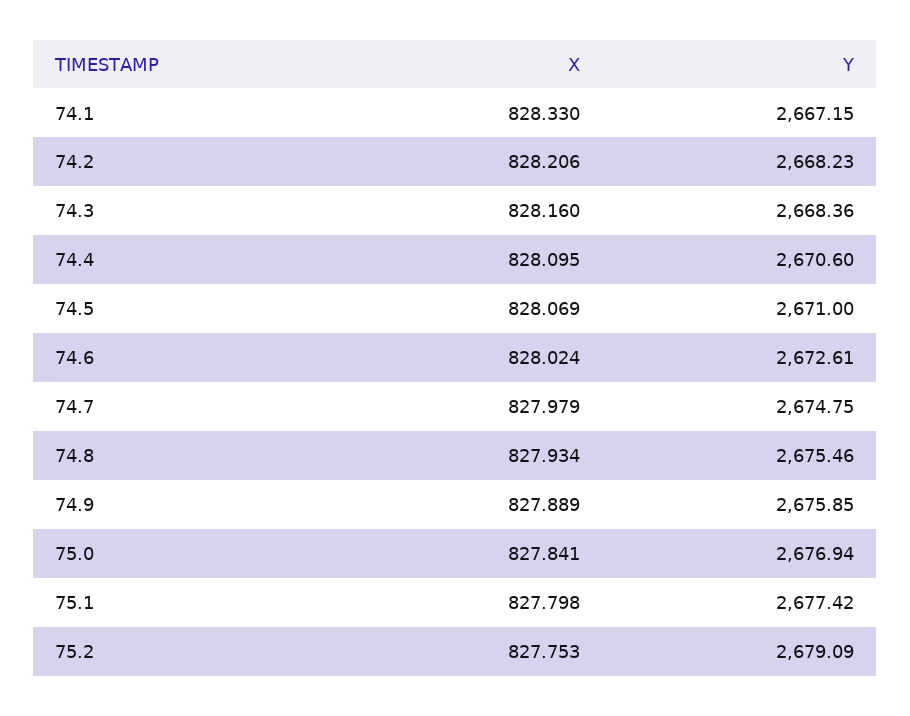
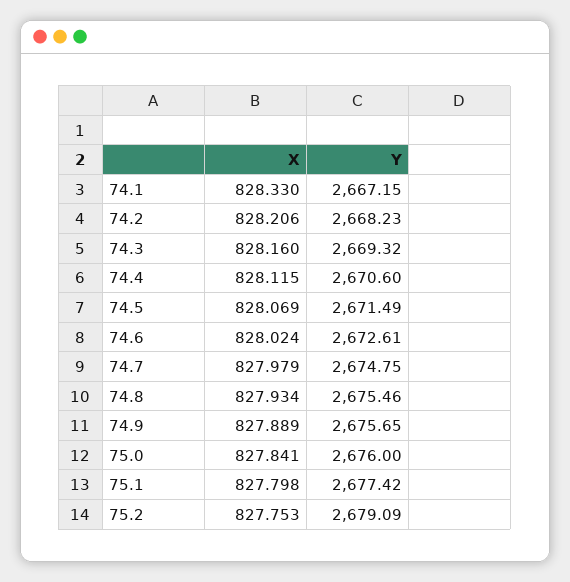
Y, 74.3: 2668.36 -> 2669.32
X, 74.4: 828.095 -> 828.115
Y, 74.5: 2671 -> 2671.49
Y, 74.9: 2675.85 -> 2675.65
Y, 75.0: 2676.94 -> 2676

